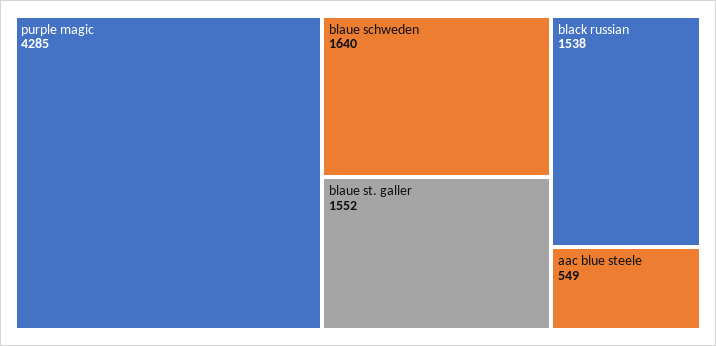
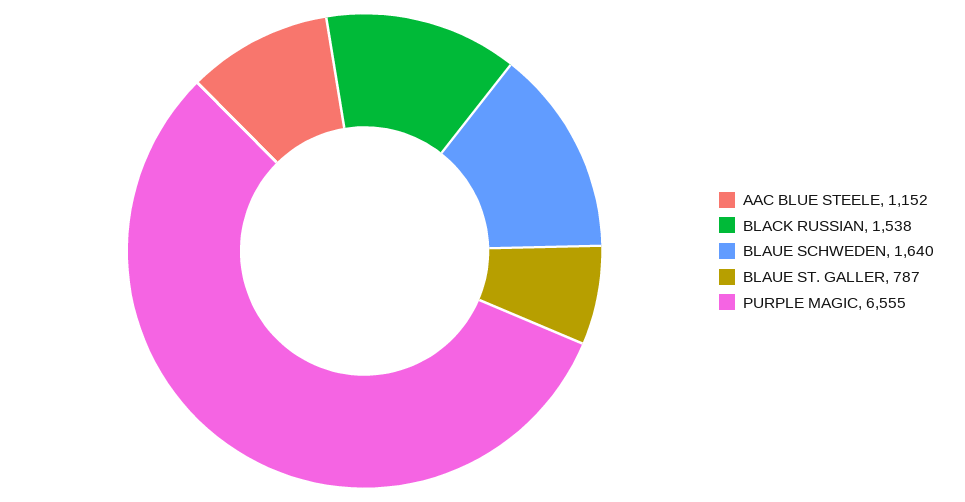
purple magic: 4285 -> 6555
blaue st. galler: 1552 -> 787
aac blue steele: 549 -> 1152

